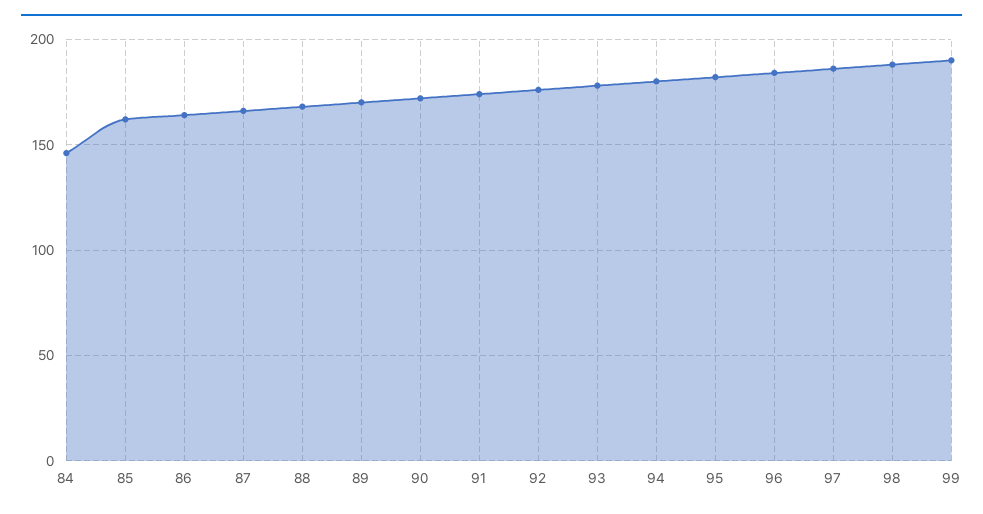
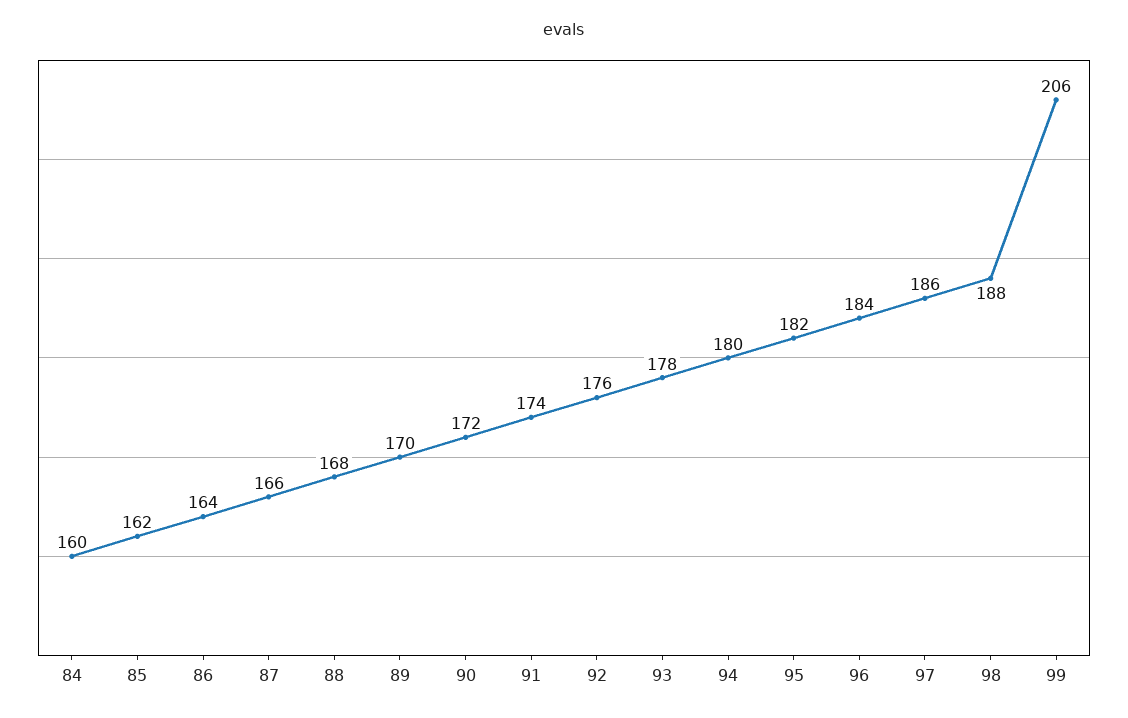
84: 145 -> 160
99: 190 -> 206

